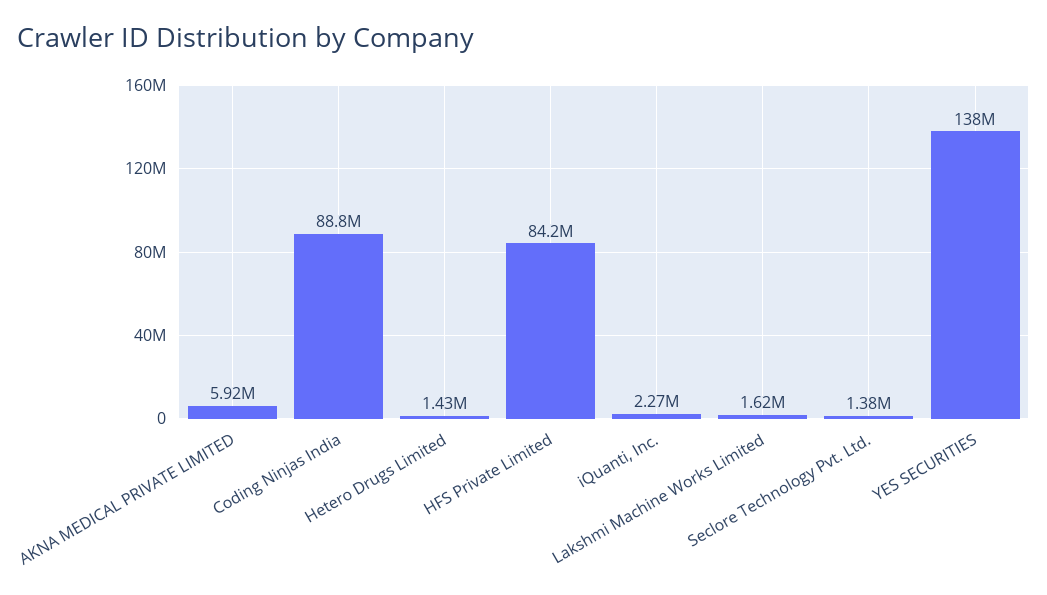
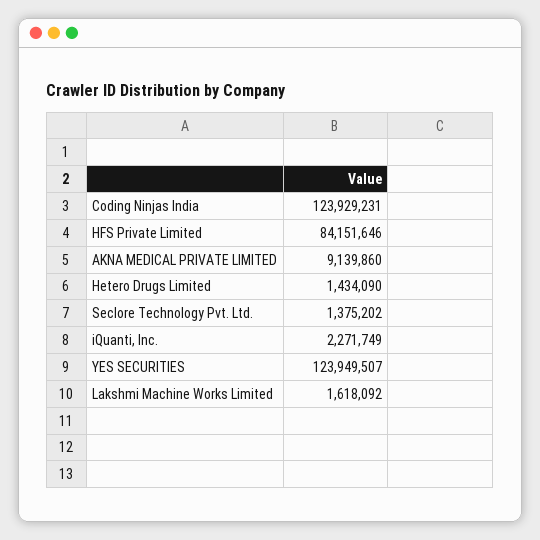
AKNA MEDICAL PRIVATE LIMITED: 5920000 -> 9139860
Coding Ninjas India: 88800000 -> 123929231
YES SECURITIES: 138000000 -> 123949507

